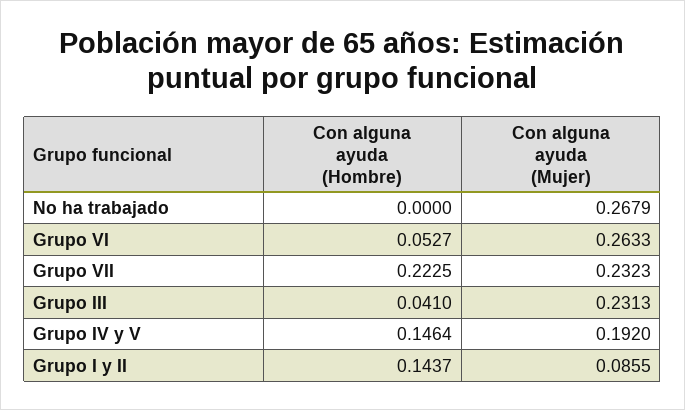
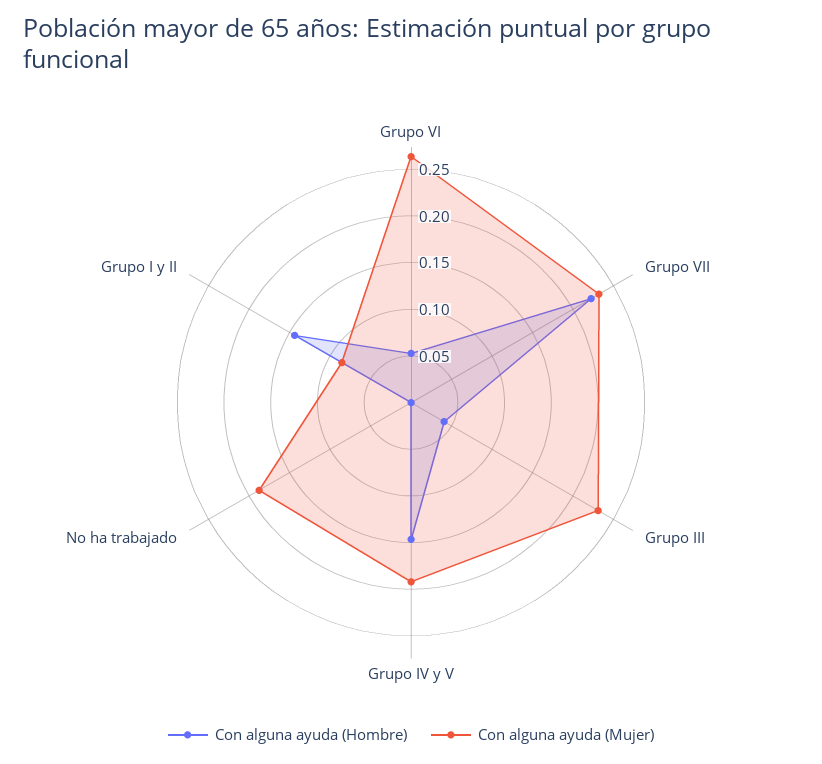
Con alguna ayuda (Mujer), No ha trabajado: 0.2679 -> 0.19

